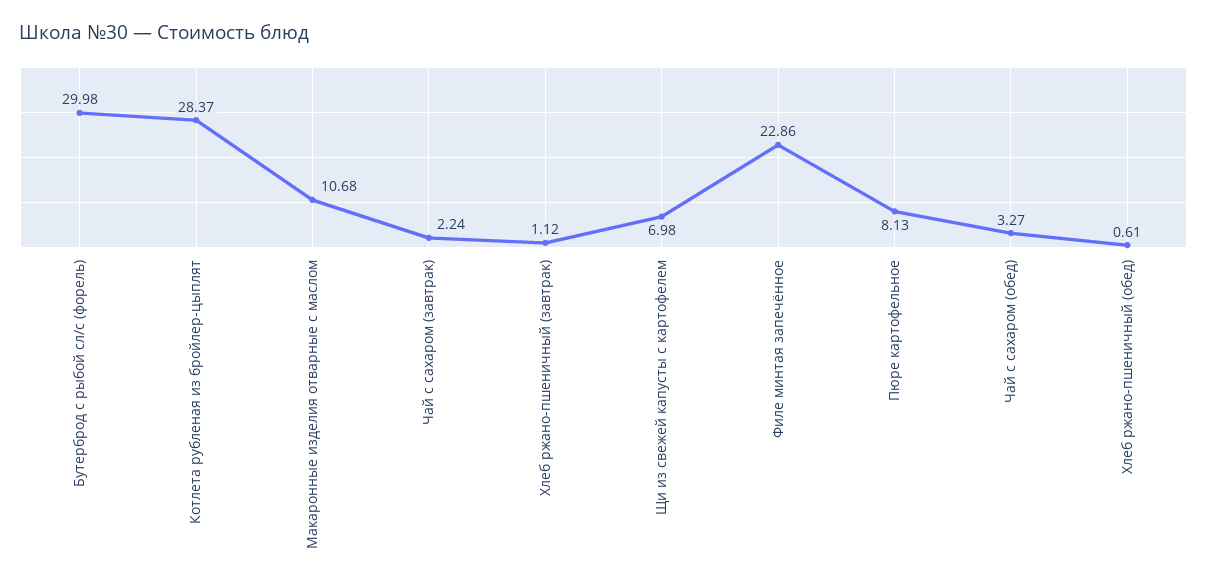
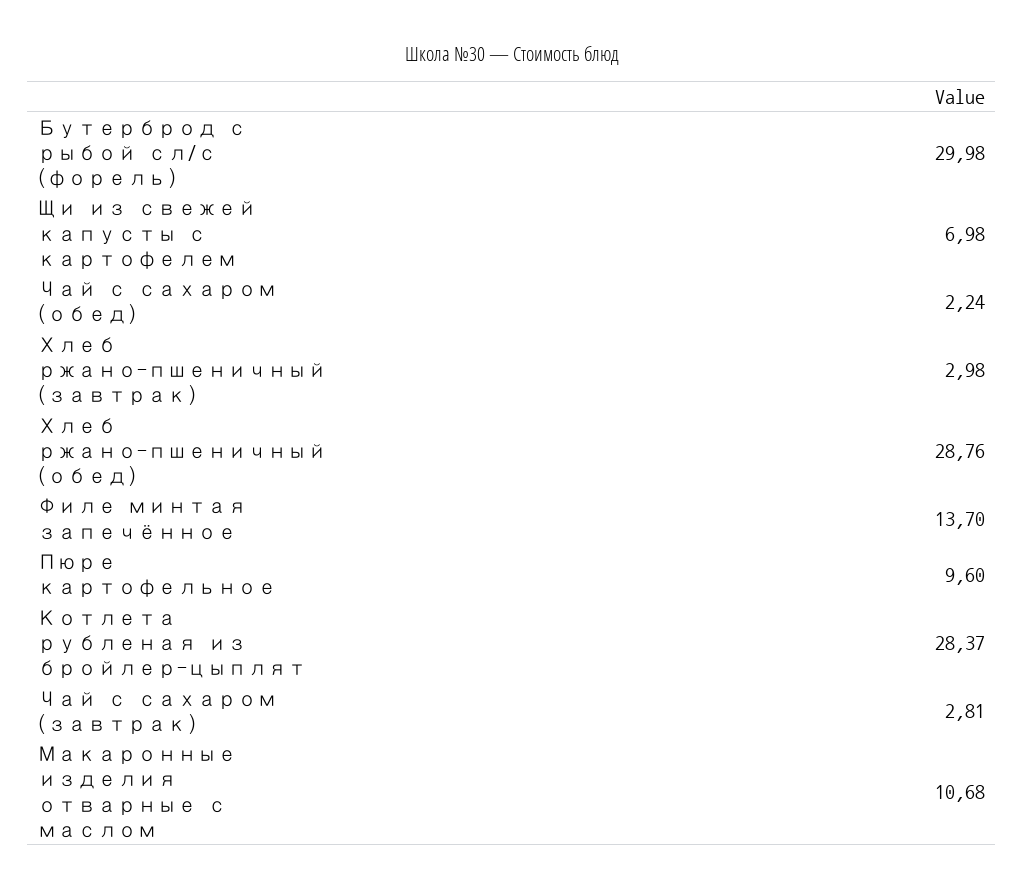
Чай с сахаром (завтрак): 2.24 -> 2.81
Хлеб ржано-пшеничный (завтрак): 1.12 -> 2.98
Филе минтая запечённое: 22.86 -> 13.7
Пюре картофельное: 8.13 -> 9.6
Чай с сахаром (обед): 3.27 -> 2.24
Хлеб ржано-пшеничный (обед): 0.61 -> 28.76

